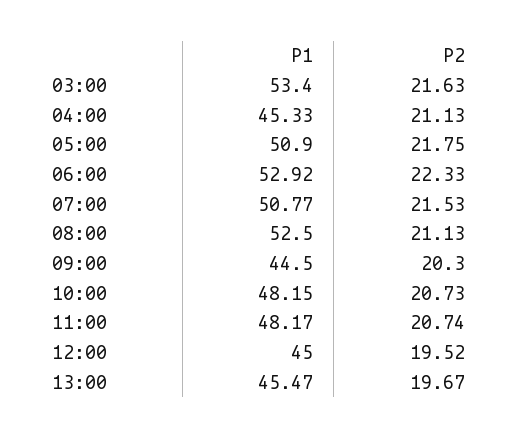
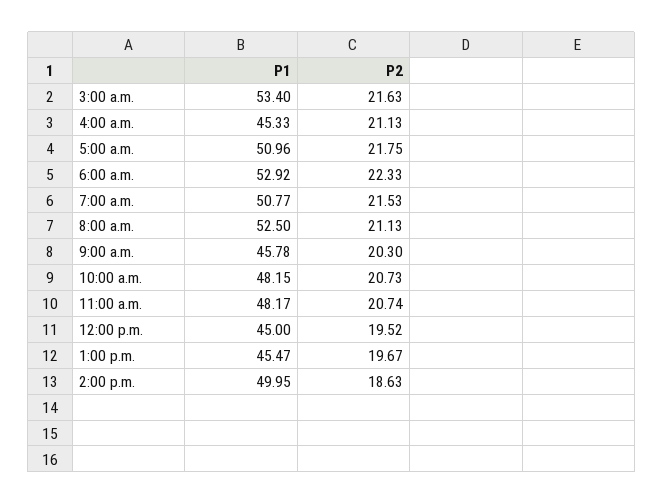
P1, 05:00: 50.9 -> 50.96
P1, 09:00: 44.5 -> 45.78
P1, 2:00 p.m.: none -> 49.95
P2, 2:00 p.m.: none -> 18.63

